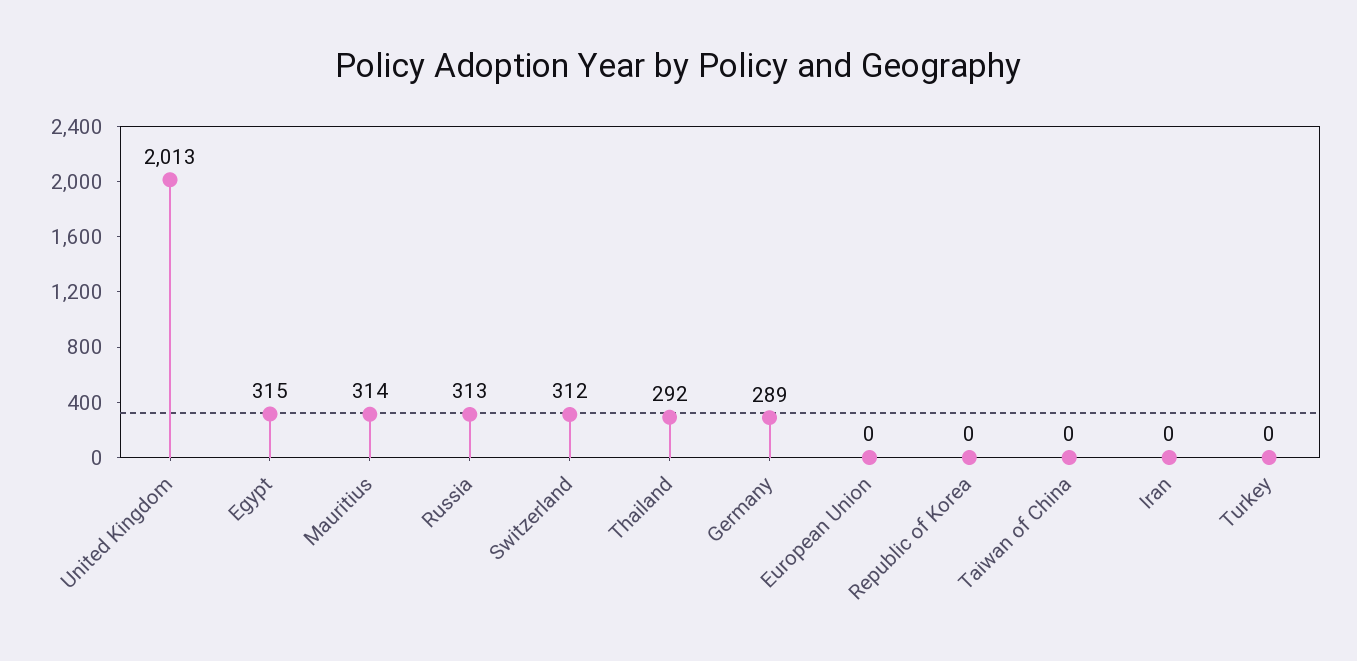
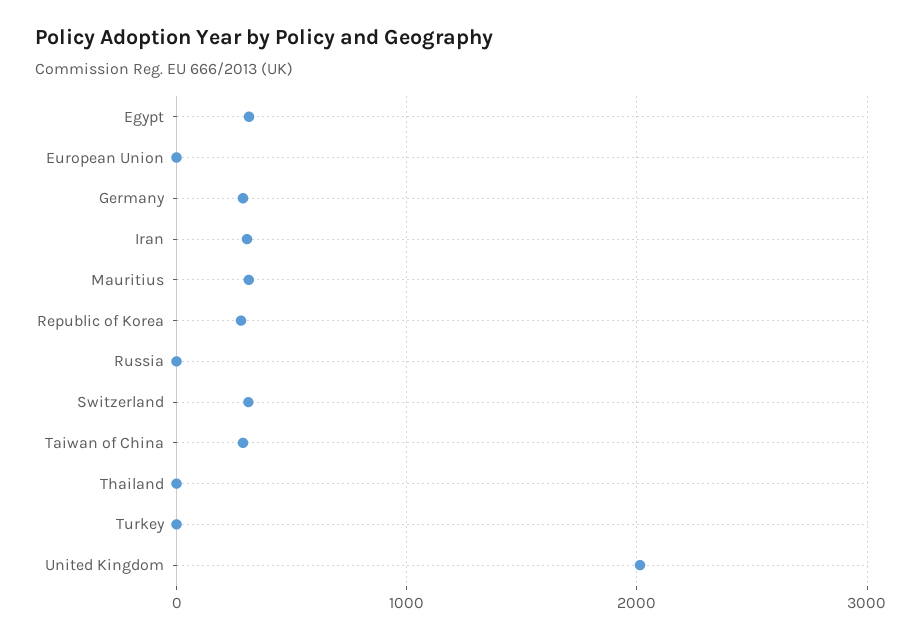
Russia: 313 -> 0
Thailand: 292 -> 0
Republic of Korea: 0 -> 300
Taiwan of China: 0 -> 300
Iran: 0 -> 300

